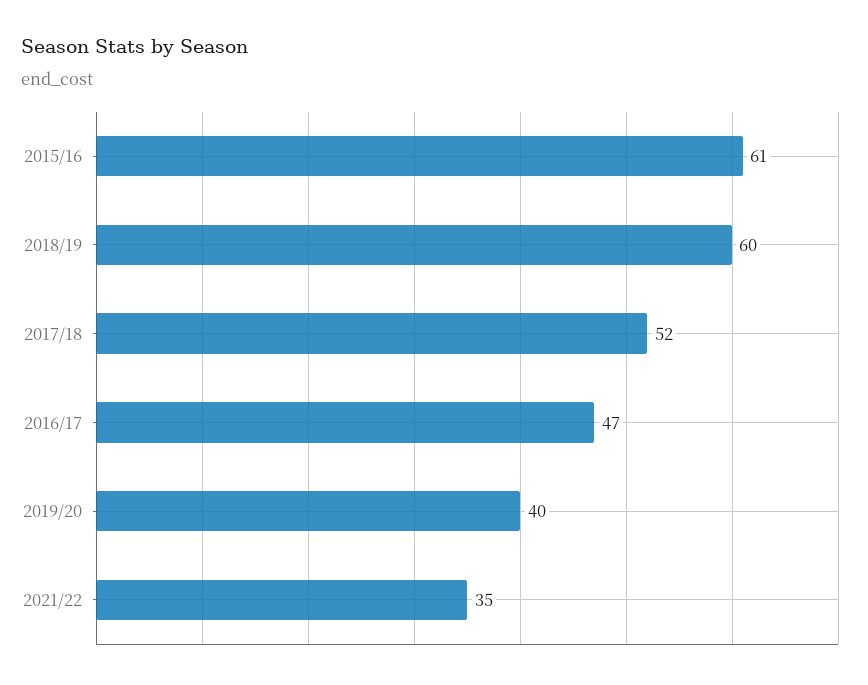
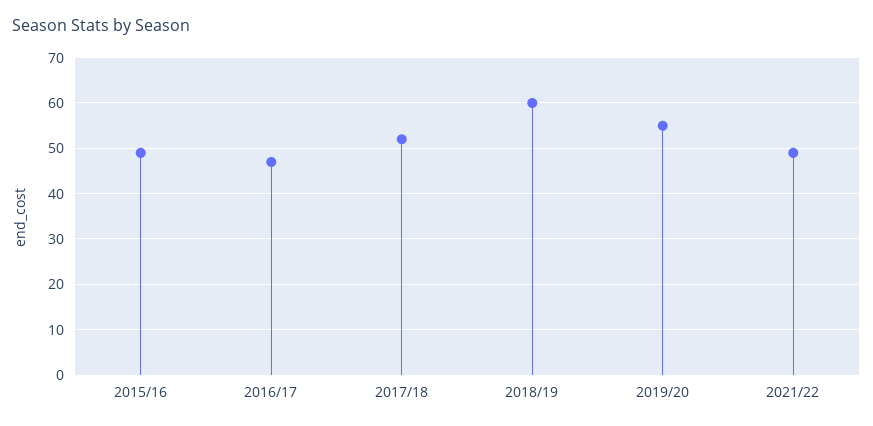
2015/16: 61 -> 50
2019/20: 40 -> 55
2021/22: 35 -> 50

